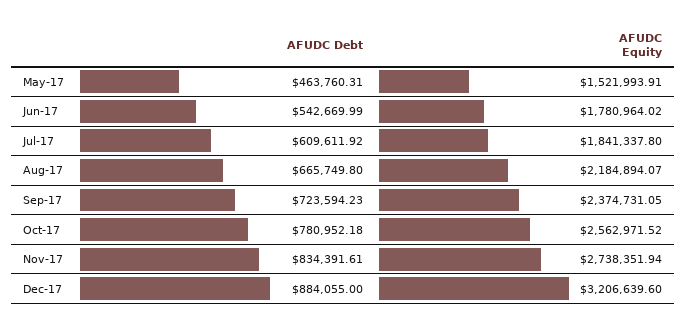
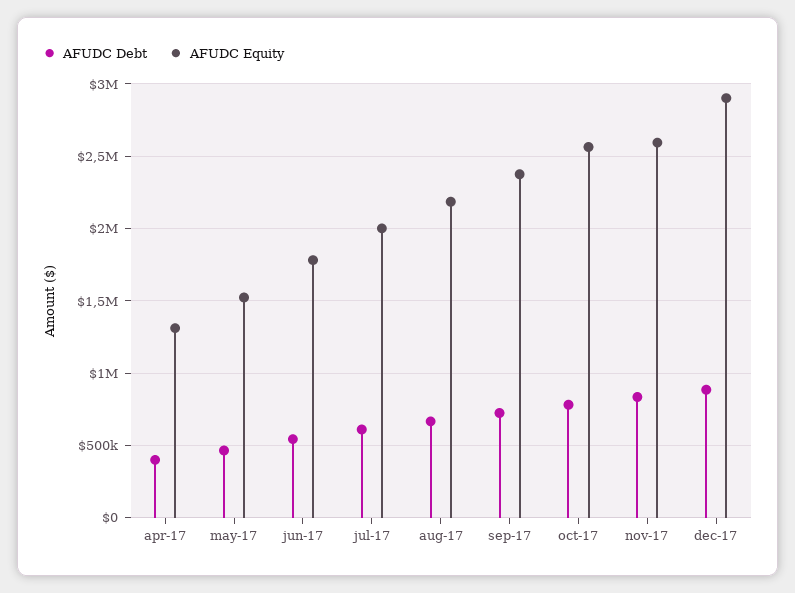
AFUDC Equity, Jul-17: 1841337.8 -> 2000000
AFUDC Equity, Nov-17: 2738351.94 -> 2600000
AFUDC Equity, Dec-17: 3206639.6 -> 2900000
AFUDC Debt, apr-17: none -> 400000
AFUDC Equity, apr-17: none -> 1300000

